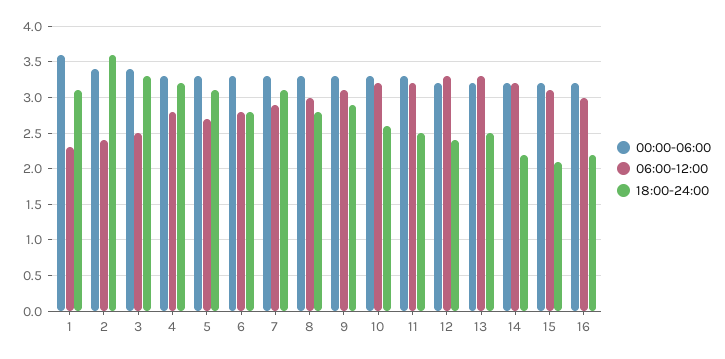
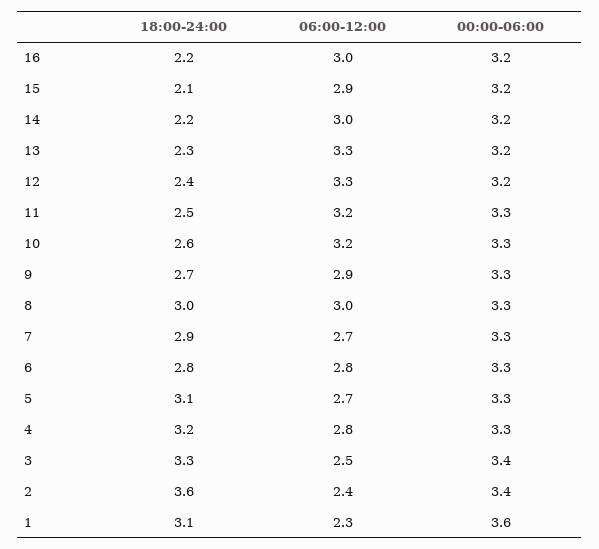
06:00-12:00, 7: 2.9 -> 2.7
18:00-24:00, 7: 3.1 -> 2.9
18:00-24:00, 8: 2.8 -> 3
06:00-12:00, 9: 3.1 -> 2.9
18:00-24:00, 9: 2.9 -> 2.7
18:00-24:00, 13: 2.5 -> 2.3
06:00-12:00, 14: 3.2 -> 3
06:00-12:00, 15: 3.1 -> 2.9

